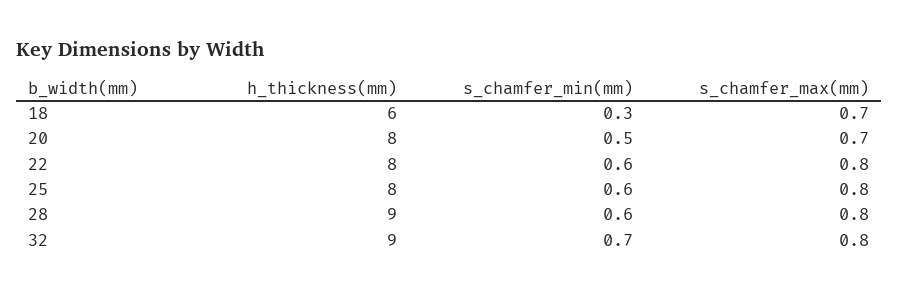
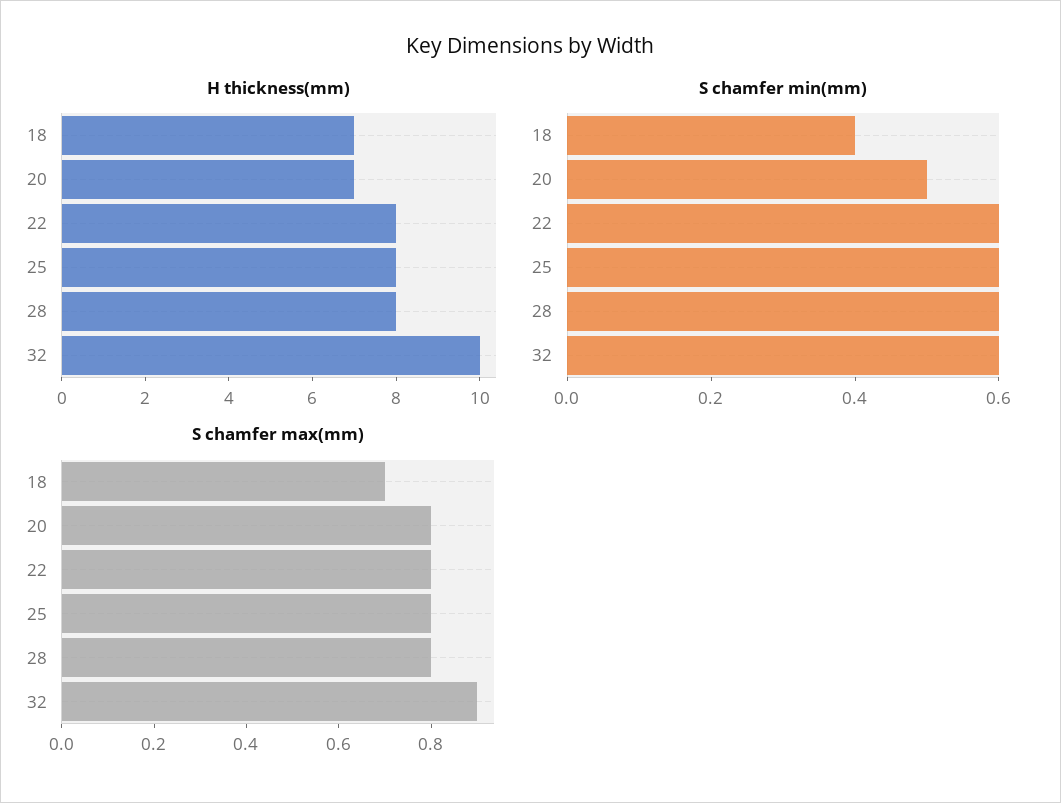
h_thickness(mm), 18: 6 -> 7
s_chamfer_min(mm), 18: 0.3 -> 0.4
h_thickness(mm), 20: 8 -> 7
s_chamfer_max(mm), 20: 0.7 -> 0.8
h_thickness(mm), 28: 9 -> 8
h_thickness(mm), 32: 9 -> 10
s_chamfer_min(mm), 32: 0.7 -> 0.6
s_chamfer_max(mm), 32: 0.8 -> 0.9

